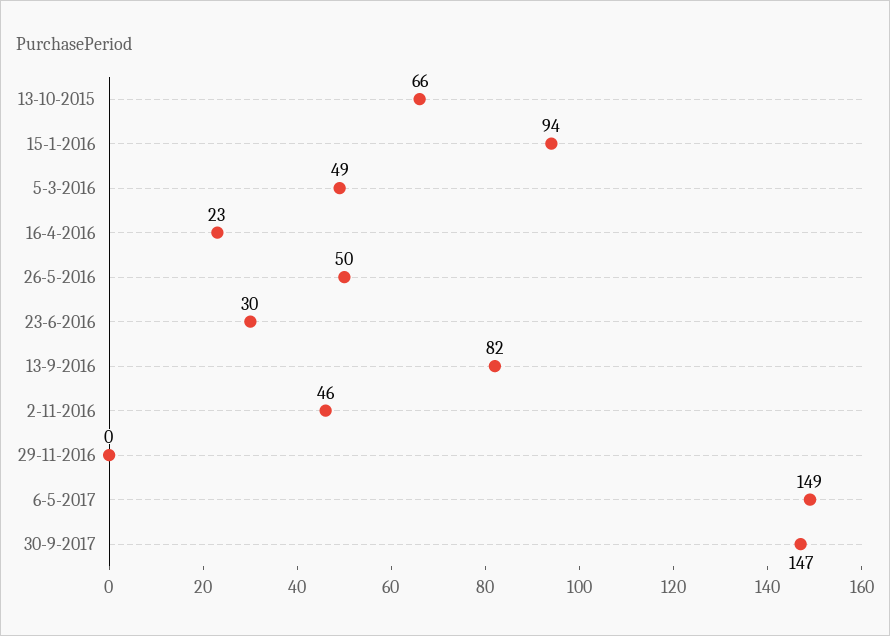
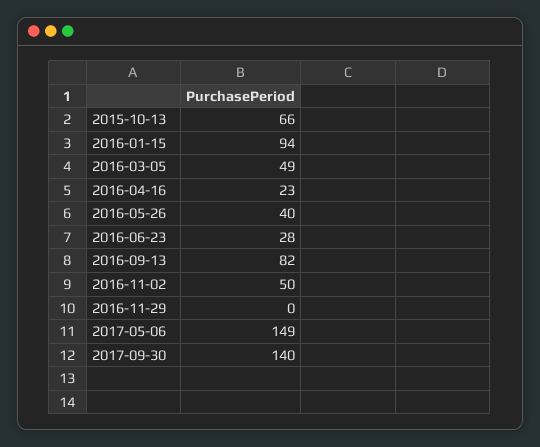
26-5-2016: 50 -> 40
23-6-2016: 30 -> 28
2-11-2016: 46 -> 50
30-9-2017: 147 -> 140

